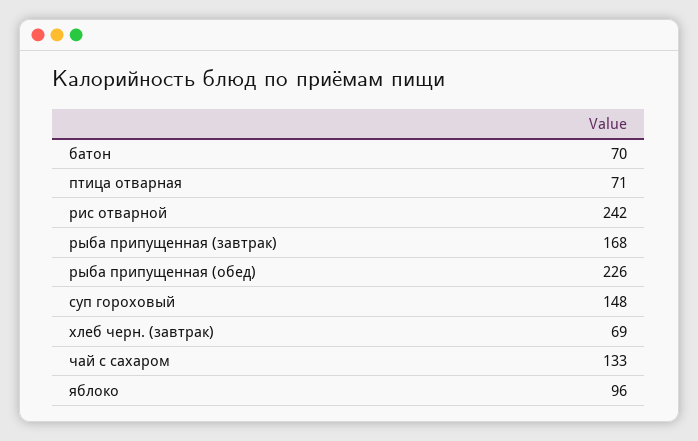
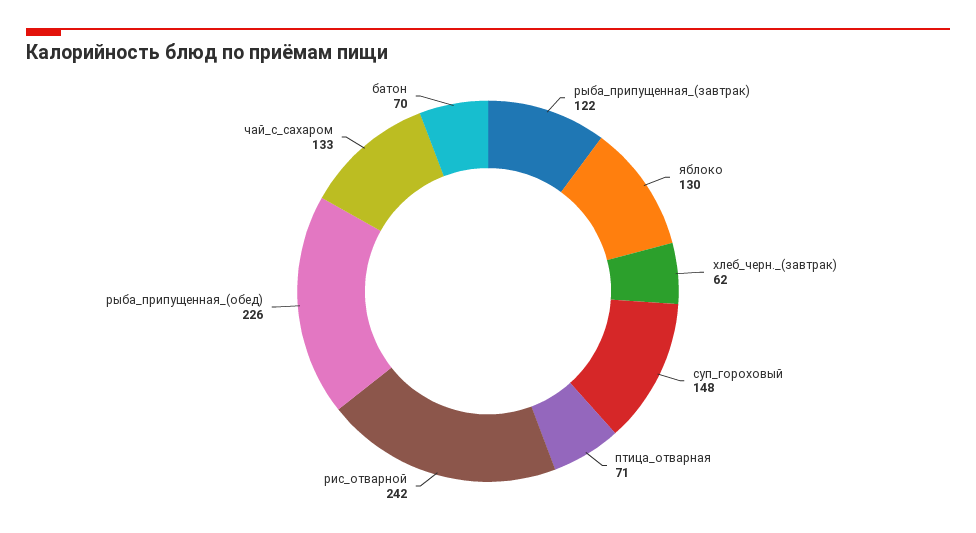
рыба припущенная (завтрак): 168 -> 122
хлеб черн. (завтрак): 69 -> 62
яблоко: 96 -> 130

